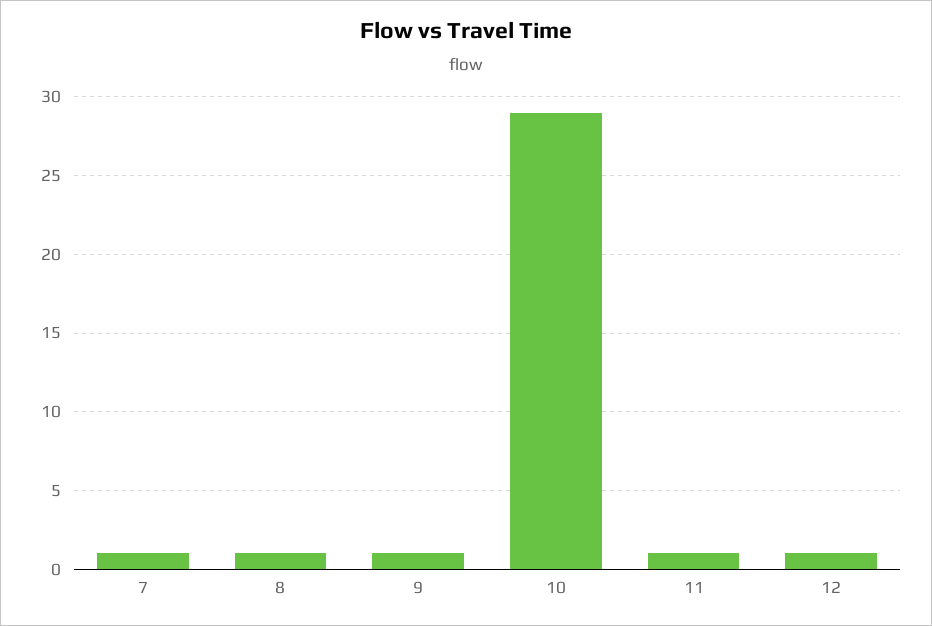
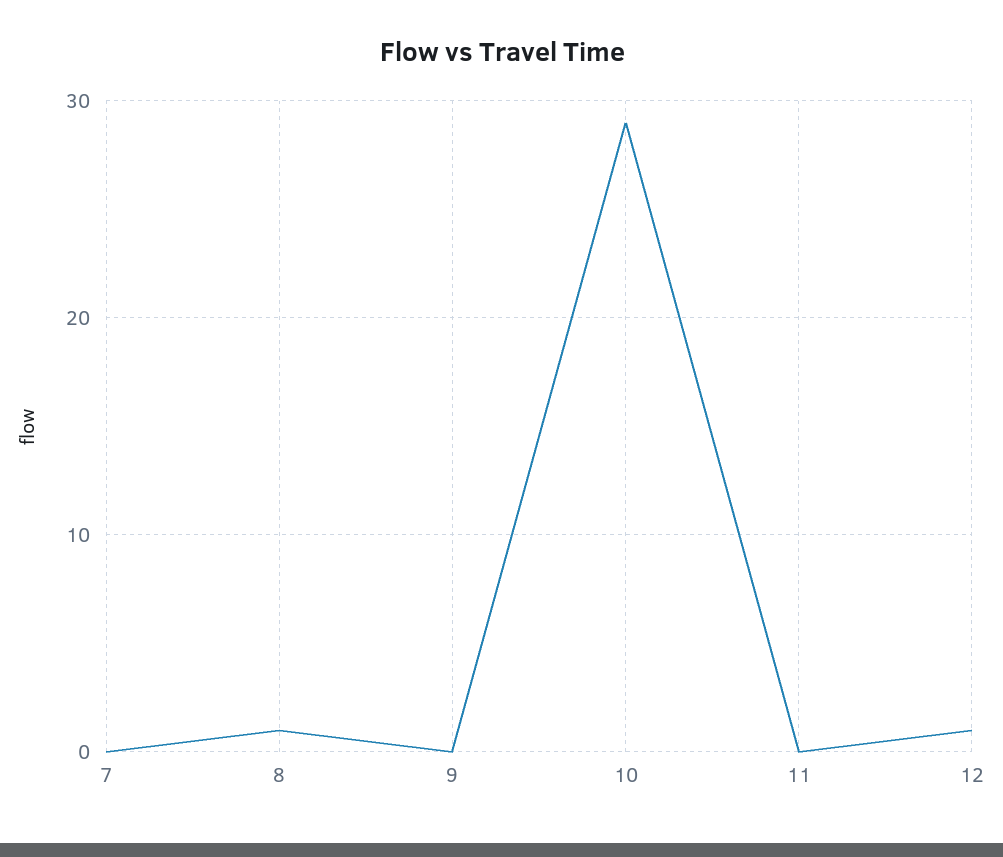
7: 1 -> 0
9: 1 -> 0
11: 1 -> 0

